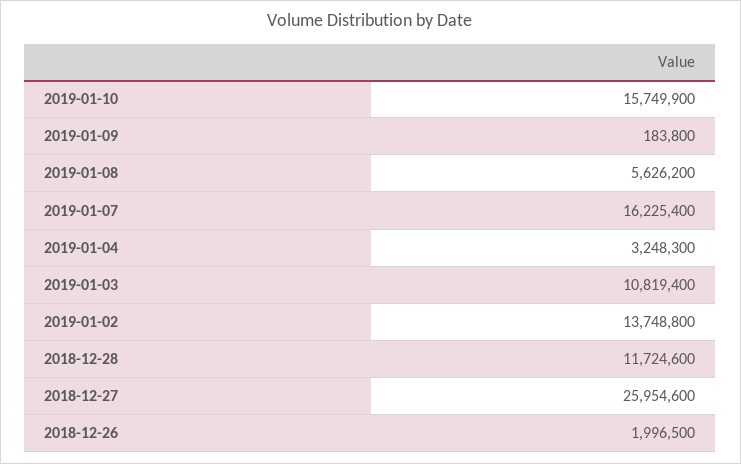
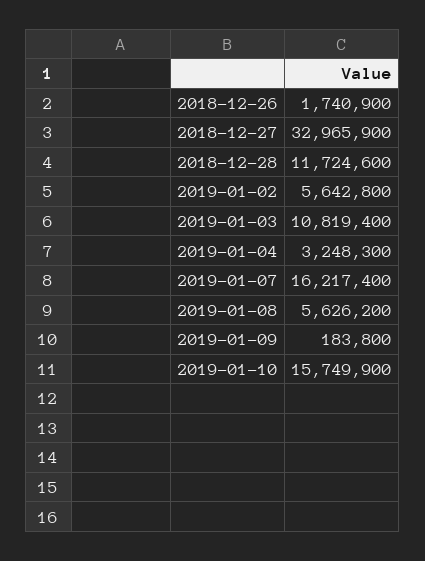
2019-01-07: 16225400 -> 16217400
2019-01-02: 13748800 -> 5642800
2018-12-27: 25954600 -> 32965900
2018-12-26: 1996500 -> 1740900

